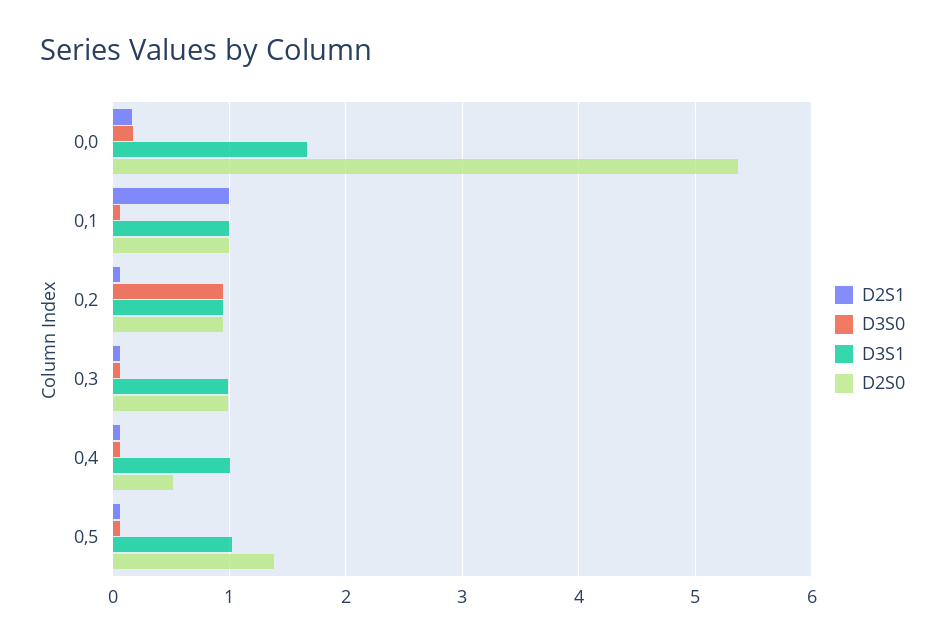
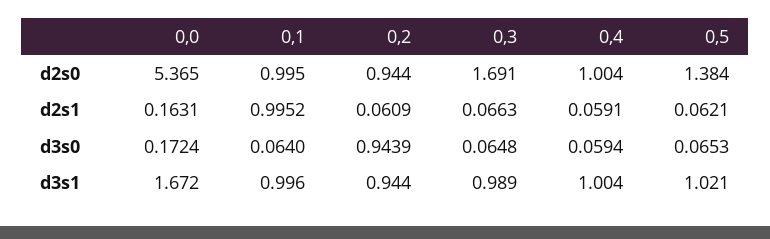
D2S0, 0,3: 1 -> 1.691
D2S0, 0,4: 0.5 -> 1.004

